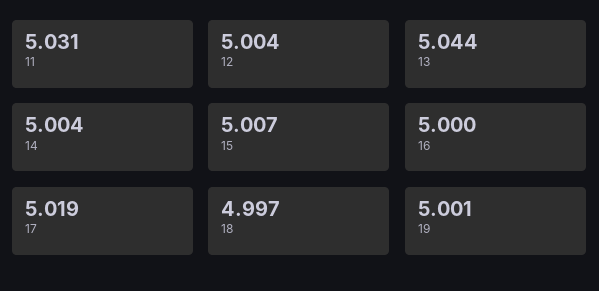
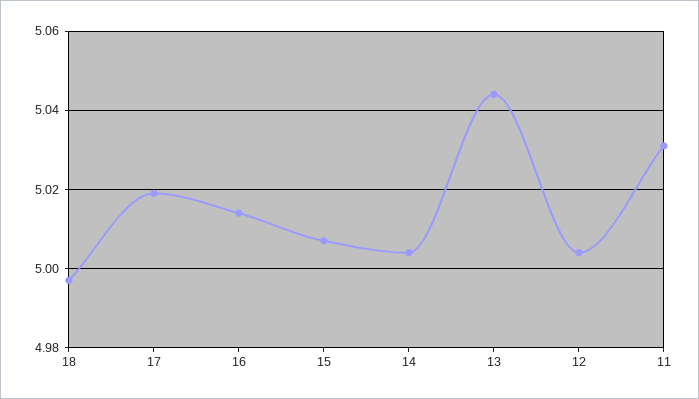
16: 5 -> 5.015
19: 5.001 -> none

